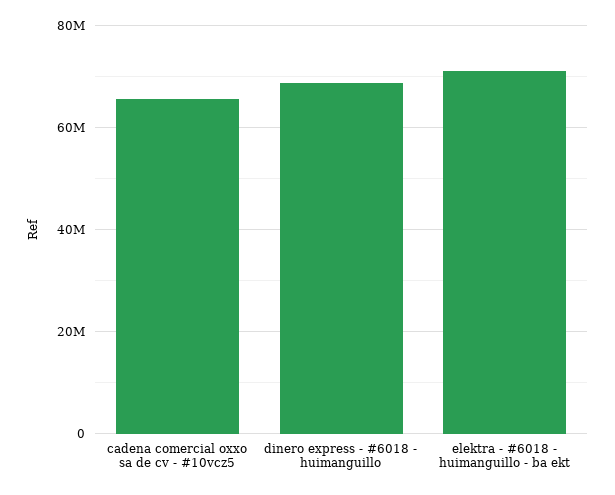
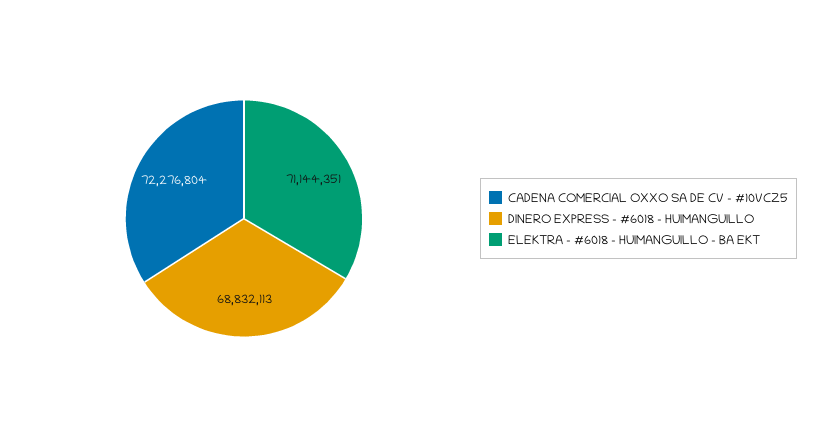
cadena comercial oxxo sa de cv - #10vcz5: 66000000 -> 72276804

